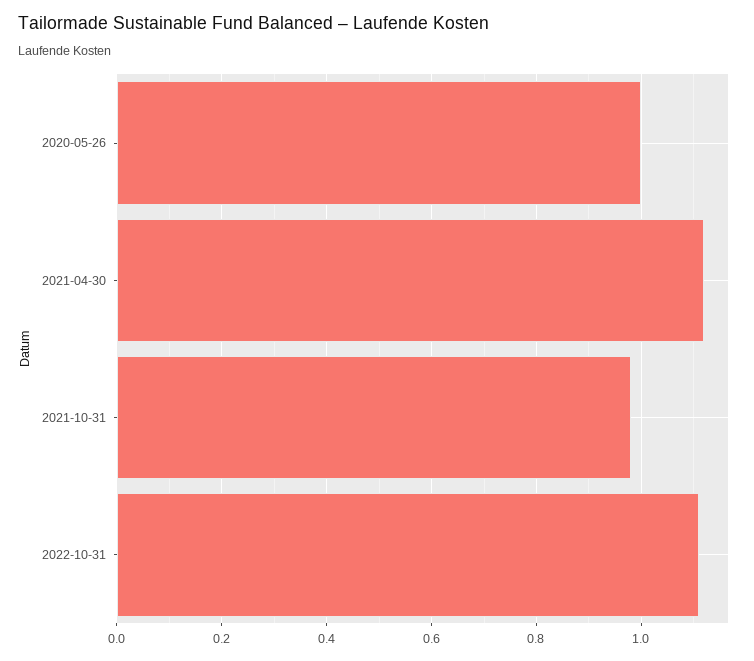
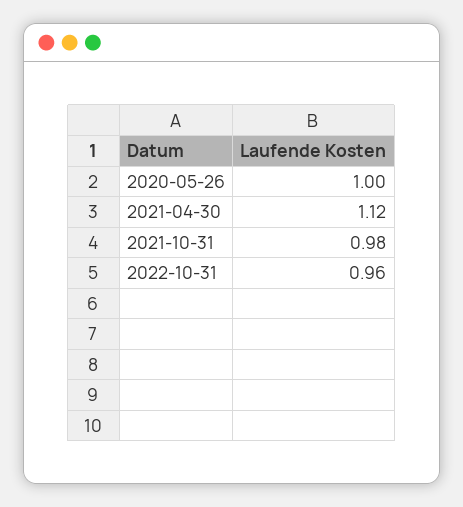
2022-10-31: 1.1 -> 0.96

